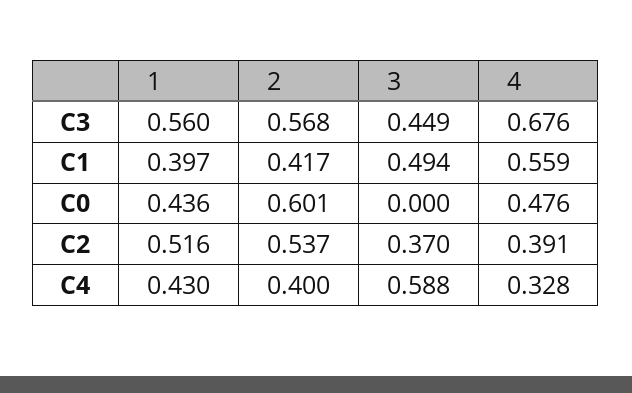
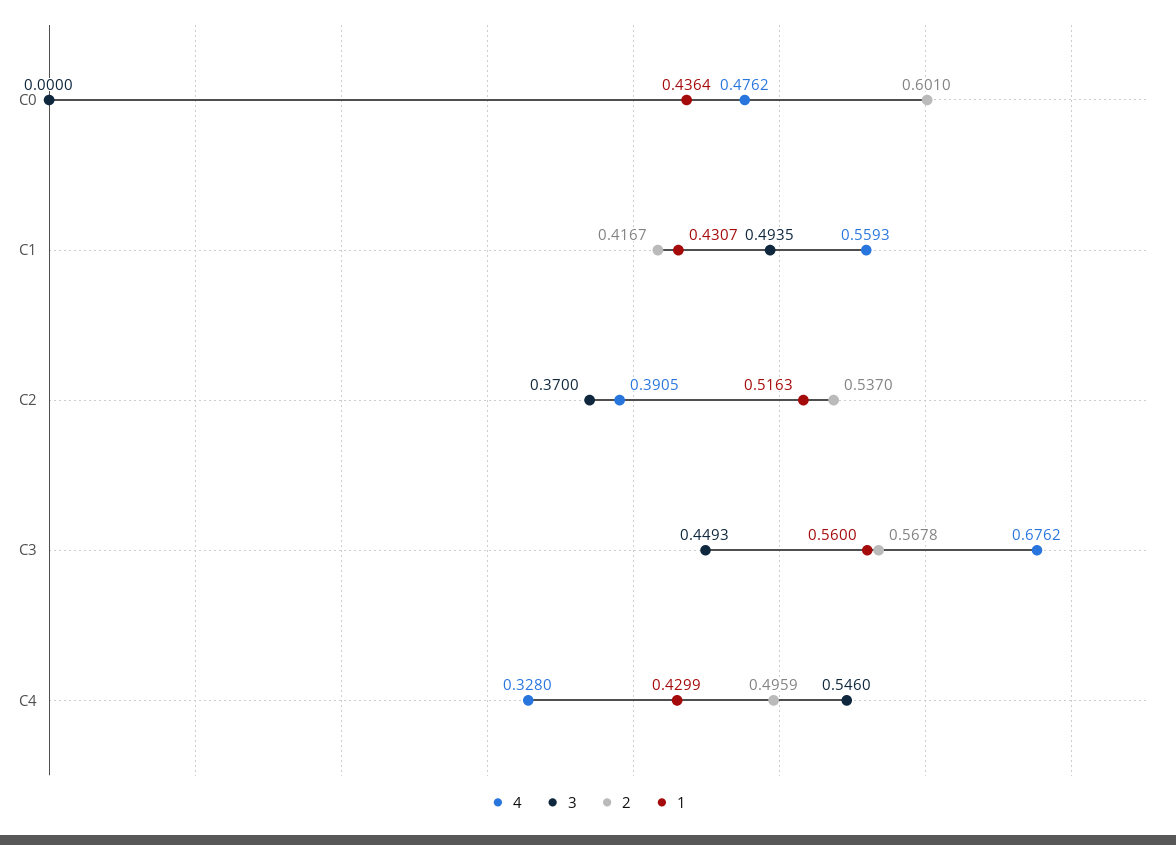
1, C1: 0.397 -> 0.4307
2, C4: 0.4 -> 0.4959
3, C4: 0.588 -> 0.546

